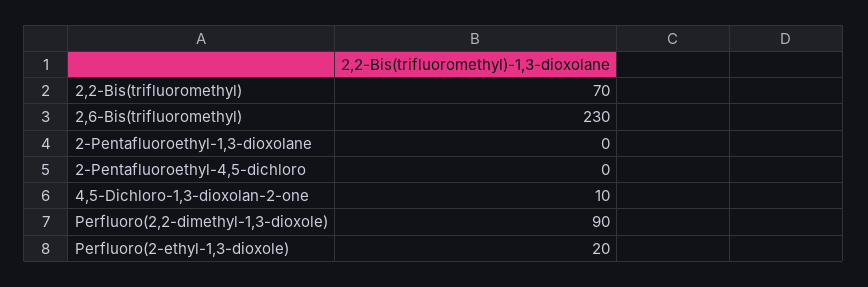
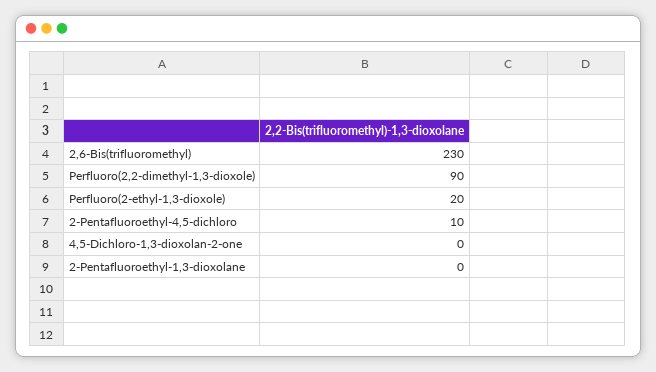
2,2-Bis(trifluoromethyl): 70 -> none
2-Pentafluoroethyl-4,5-dichloro: 0 -> 10
4,5-Dichloro-1,3-dioxolan-2-one: 10 -> 0

